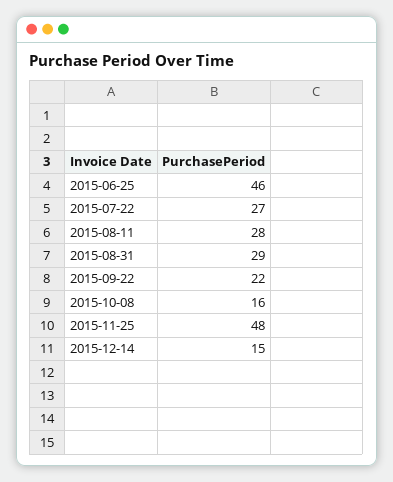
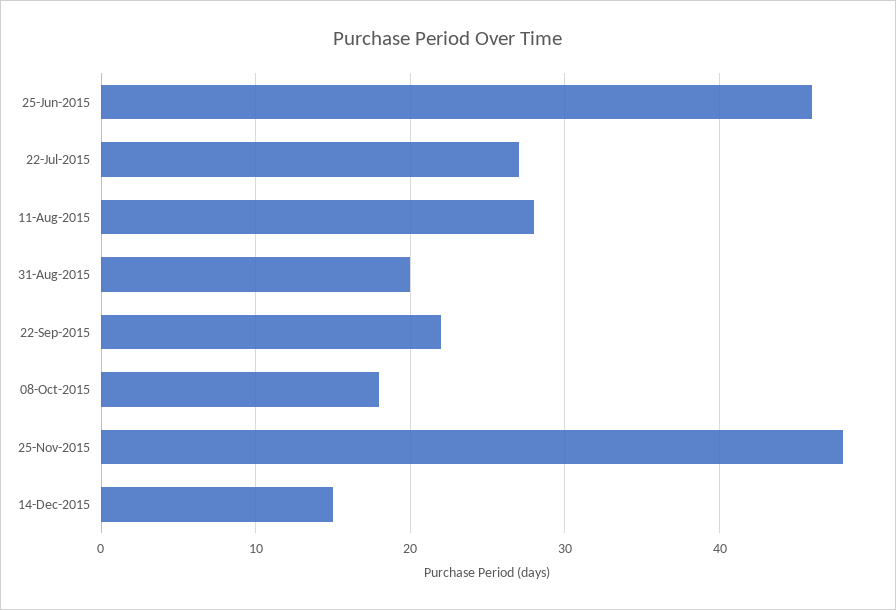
2015-08-31: 29 -> 20
2015-10-08: 16 -> 18

